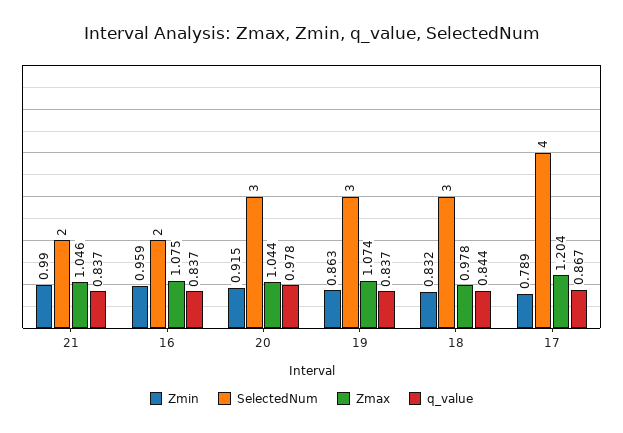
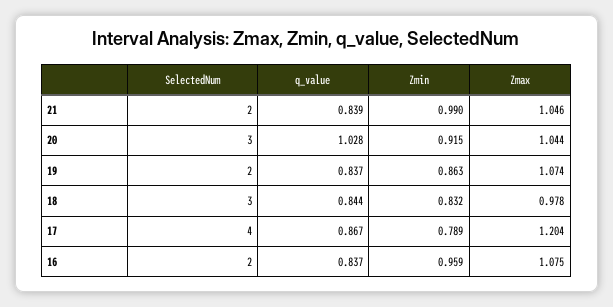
q_value, 21: 0.837 -> 0.839
q_value, 20: 0.978 -> 1.028
SelectedNum, 19: 3 -> 2

